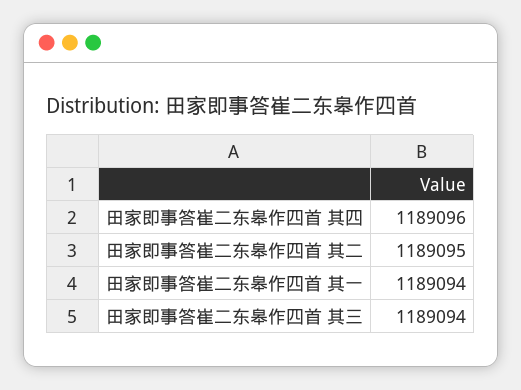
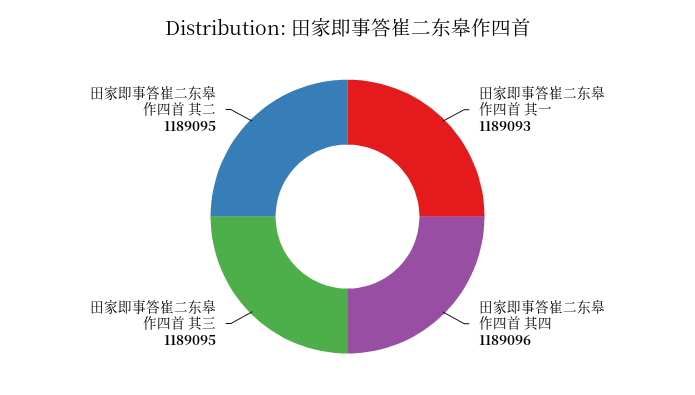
田家即事答崔二东皋作四首 其一: 1189094 -> 1189093
田家即事答崔二东皋作四首 其三: 1189094 -> 1189095

